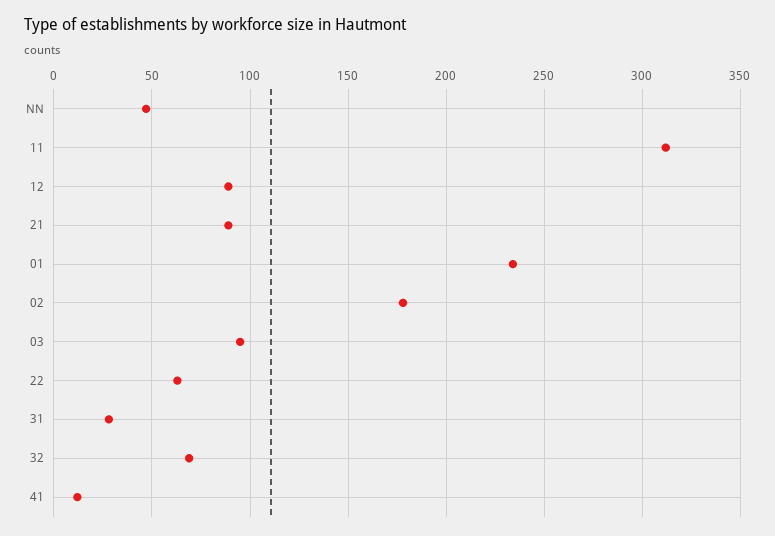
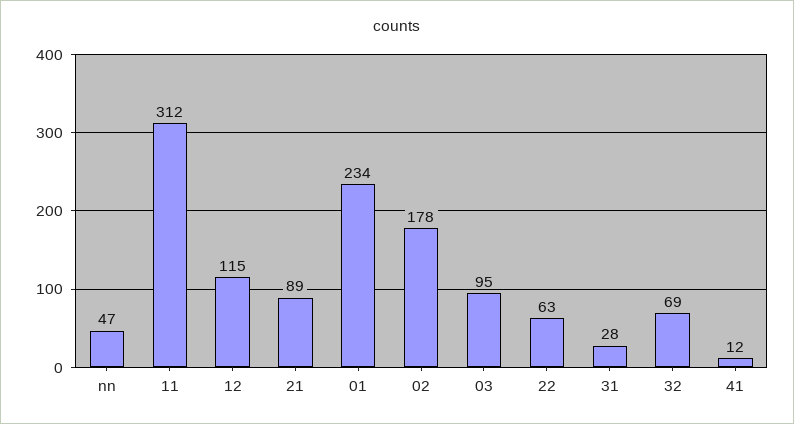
12: 90 -> 115

